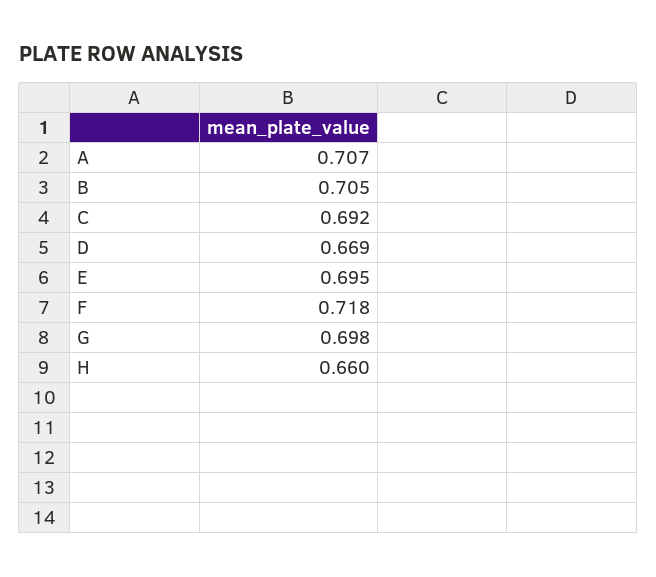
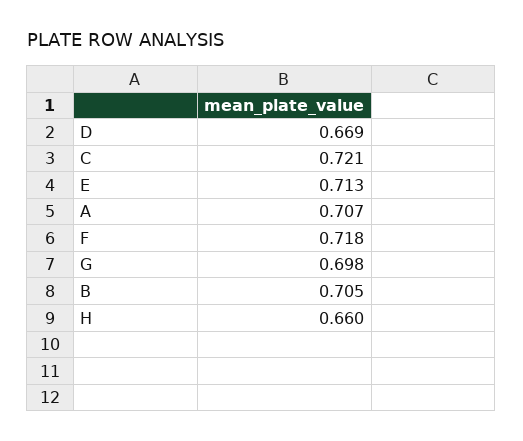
C: 0.692 -> 0.721
E: 0.695 -> 0.713

